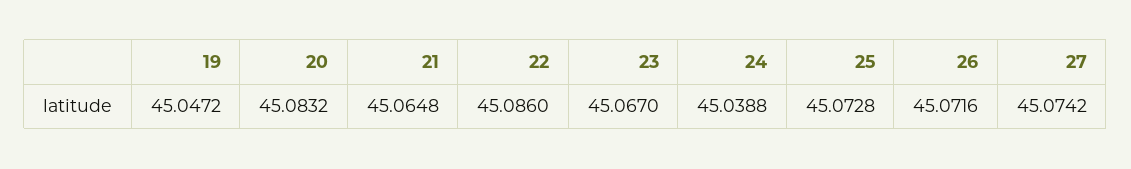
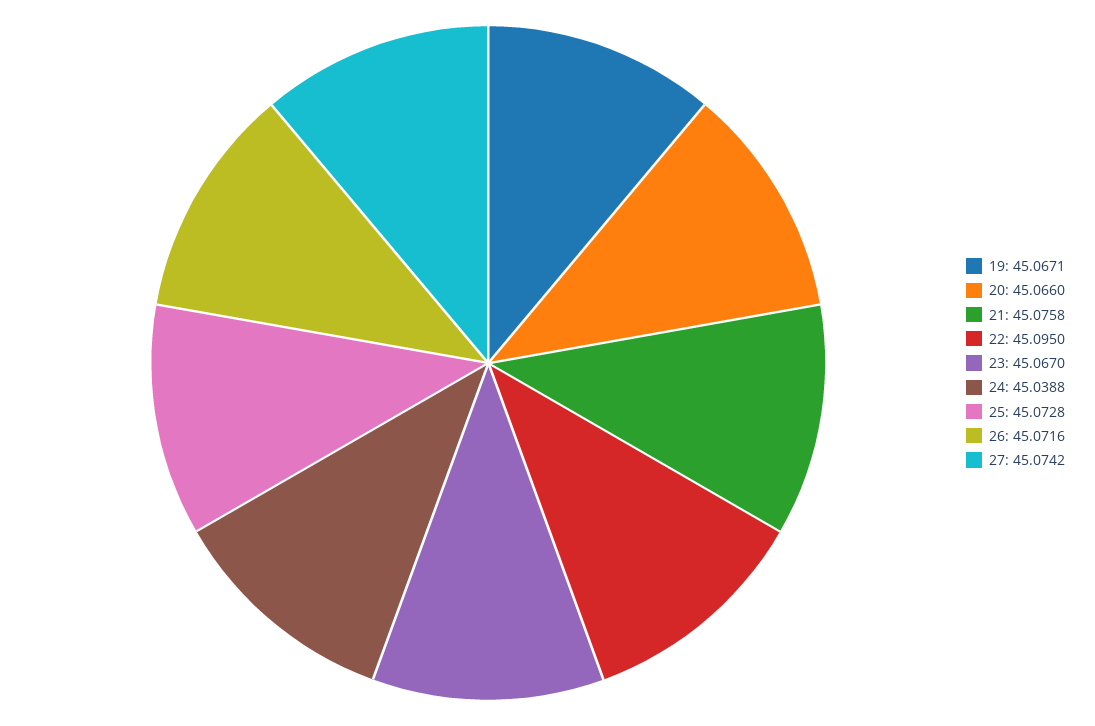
19: 45.0472 -> 45.0671
20: 45.0832 -> 45.066
21: 45.0648 -> 45.0758
22: 45.086 -> 45.095

